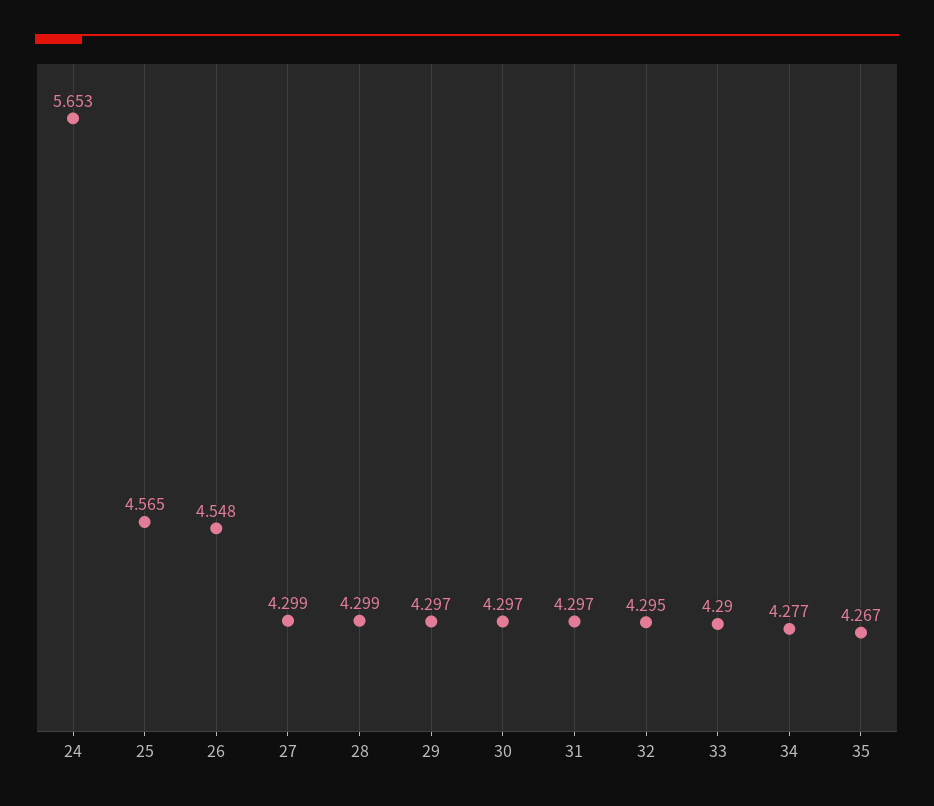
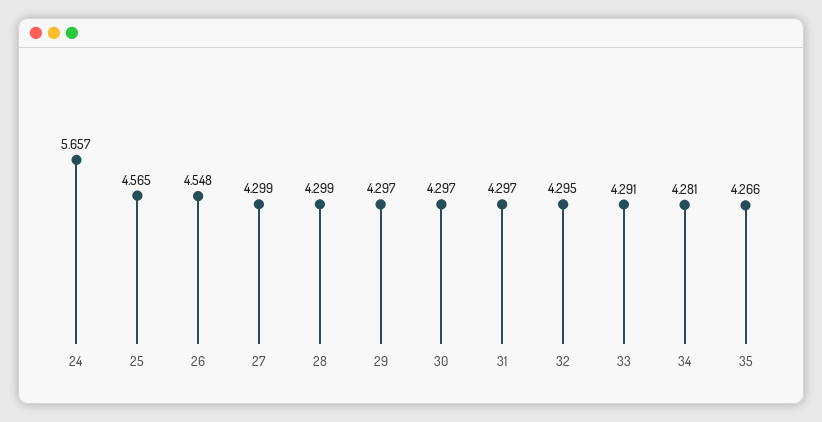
24: 5.653 -> 5.657
33: 4.29 -> 4.291
34: 4.277 -> 4.281
35: 4.267 -> 4.266

